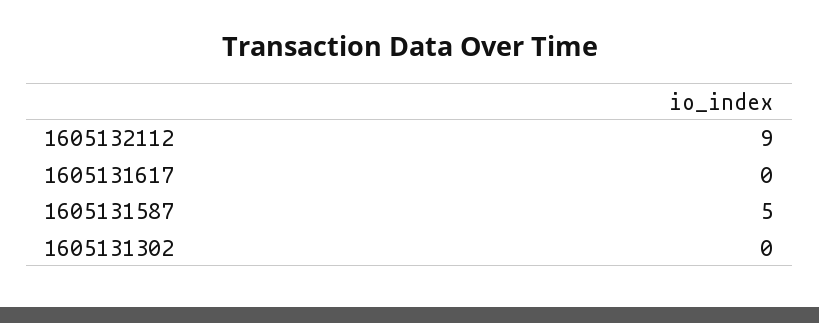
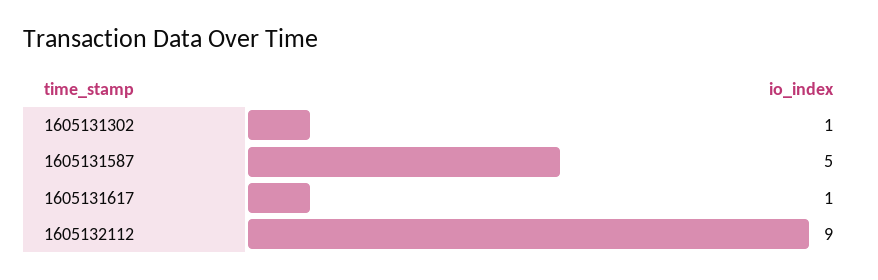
1605131617: 0 -> 1
1605131302: 0 -> 1

